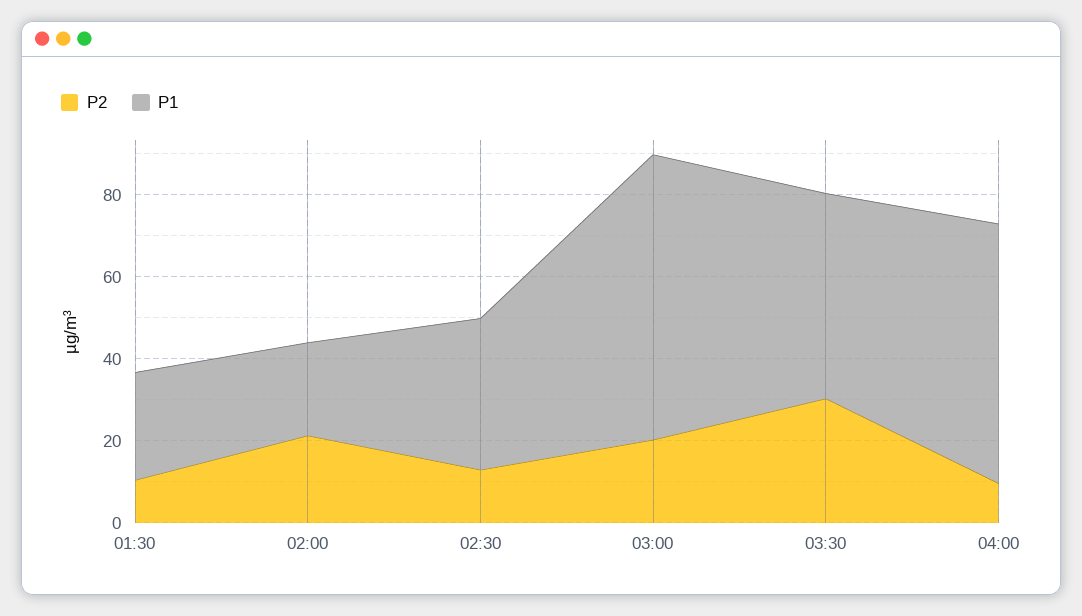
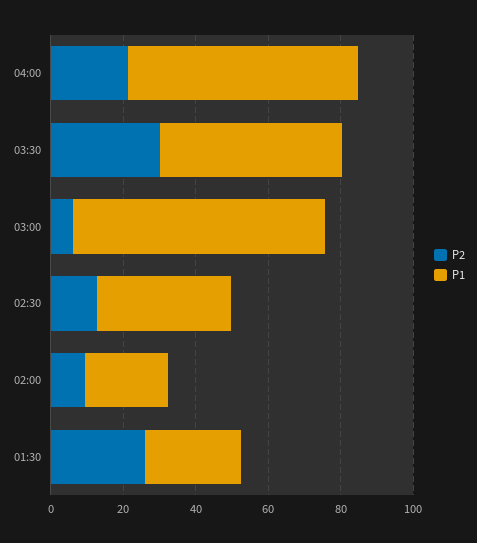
P2, 01:30: 10 -> 25
P2, 02:00: 20 -> 10
P2, 03:00: 20 -> 5
P2, 04:00: 10 -> 20

